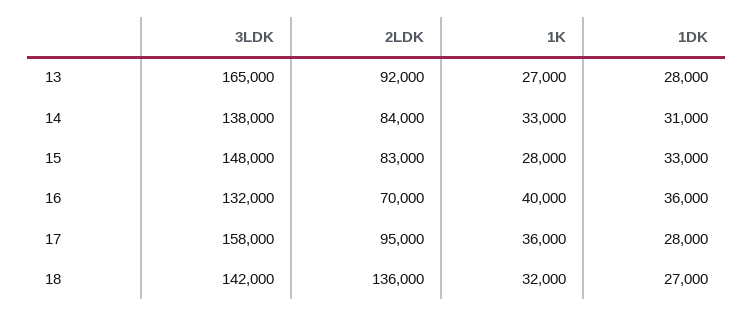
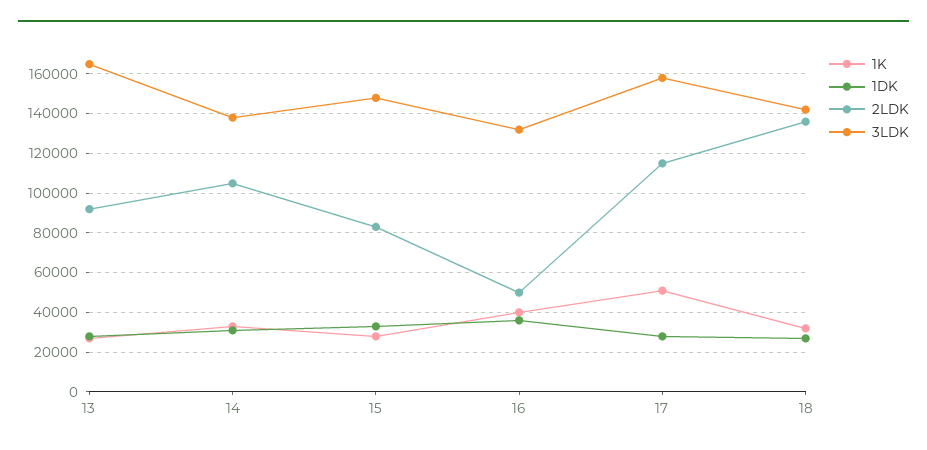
2LDK, 14: 84000 -> 105000
2LDK, 16: 70000 -> 50000
2LDK, 17: 95000 -> 115000
1K, 17: 36000 -> 50000

